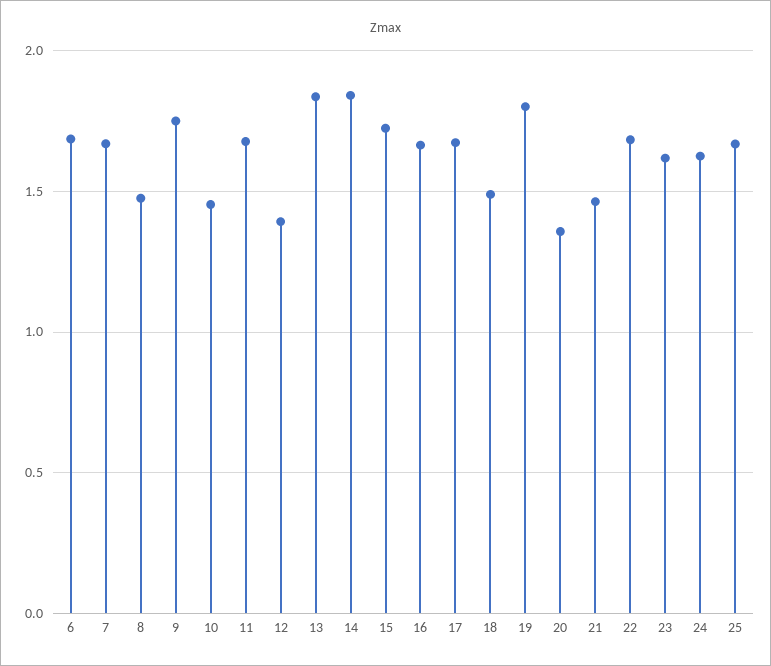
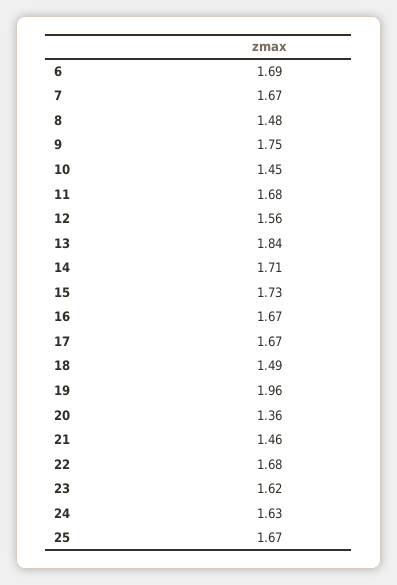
12: 1.4 -> 1.56
14: 1.85 -> 1.71
19: 1.8 -> 1.96

